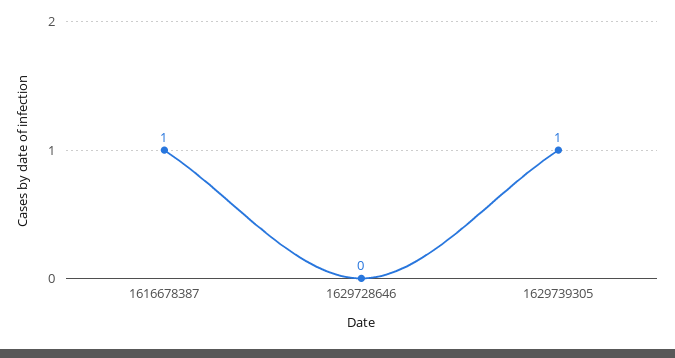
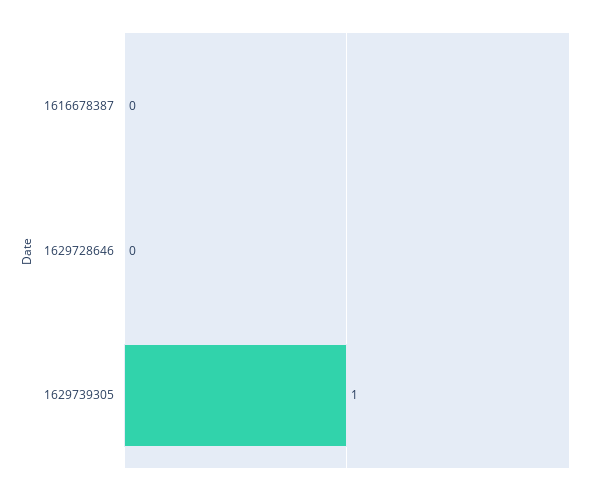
1616678387: 1 -> 0

